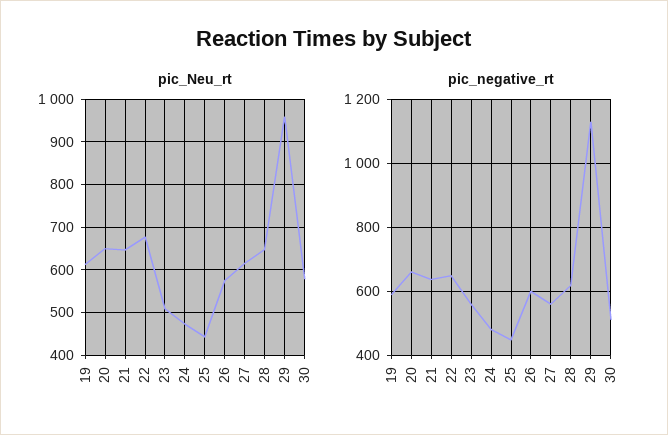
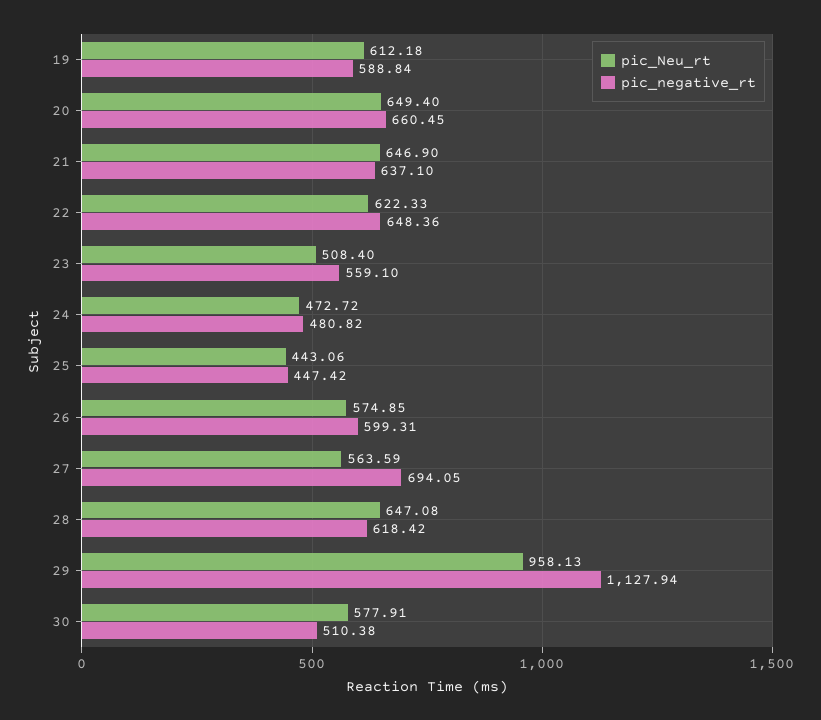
pic_Neu_rt, 22: 680 -> 622.33
pic_Neu_rt, 27: 620 -> 563.59
pic_negative_rt, 27: 560 -> 694.05

